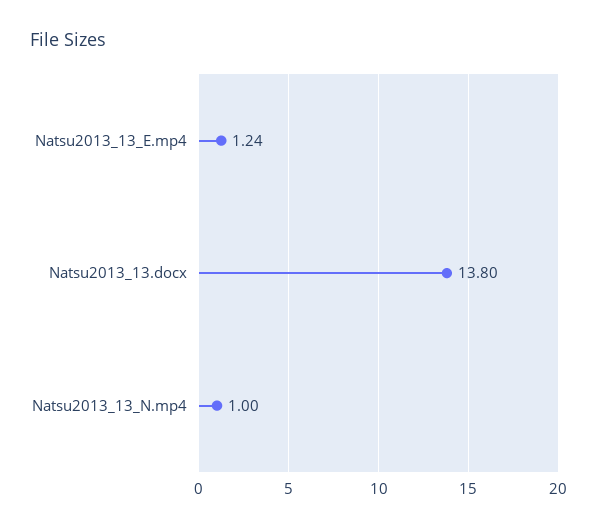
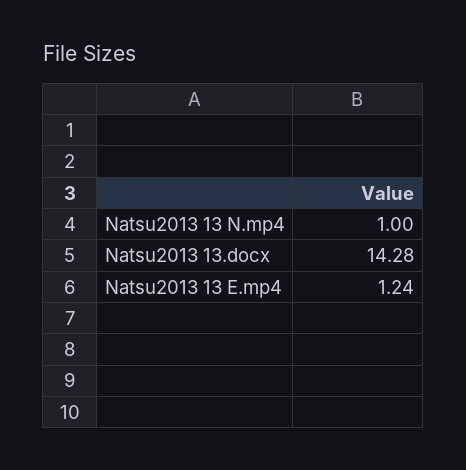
Natsu2013_13.docx: 13.8 -> 14.28

